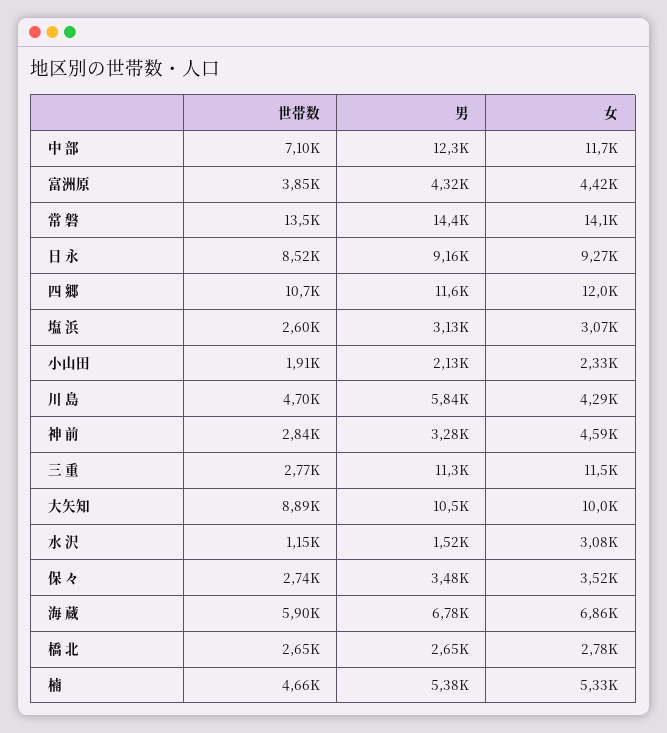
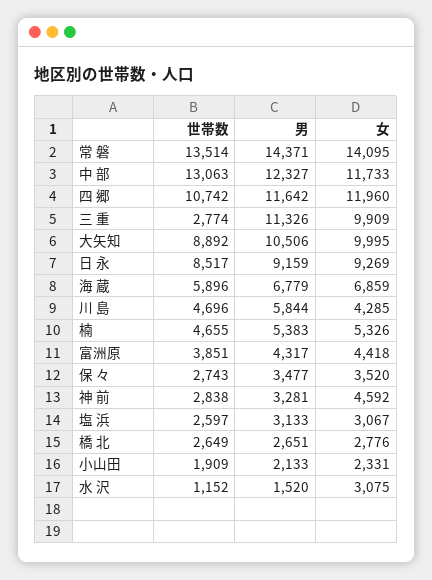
世帯数, 中 部: 7100 -> 13063
女, 三 重: 11500 -> 9909

